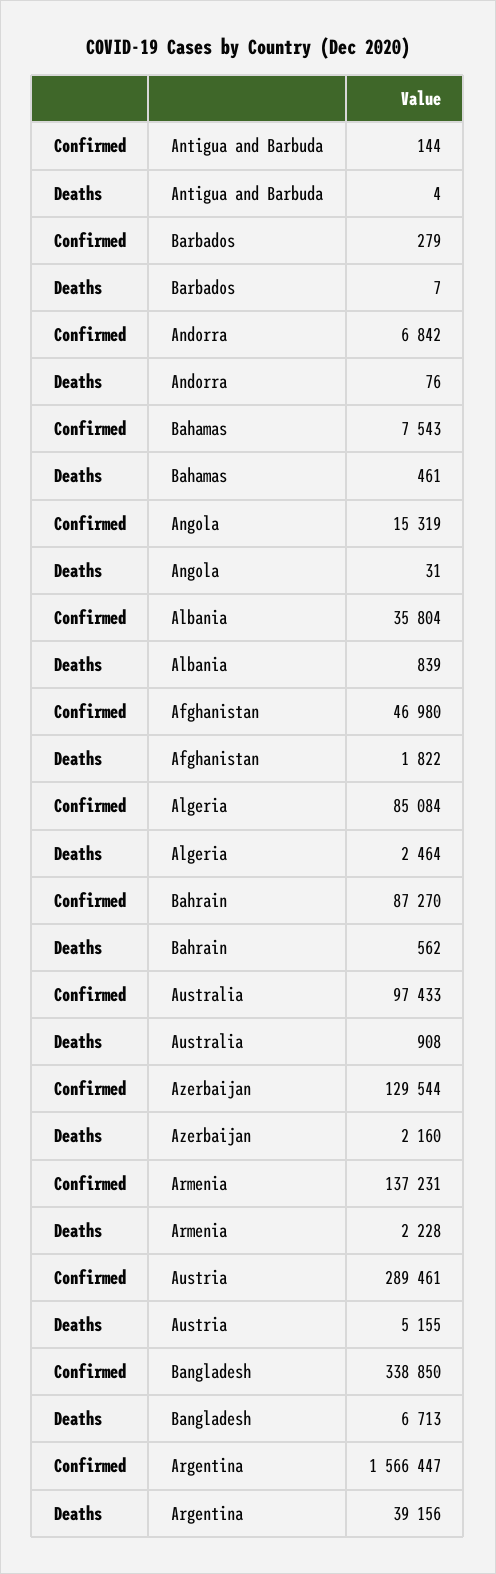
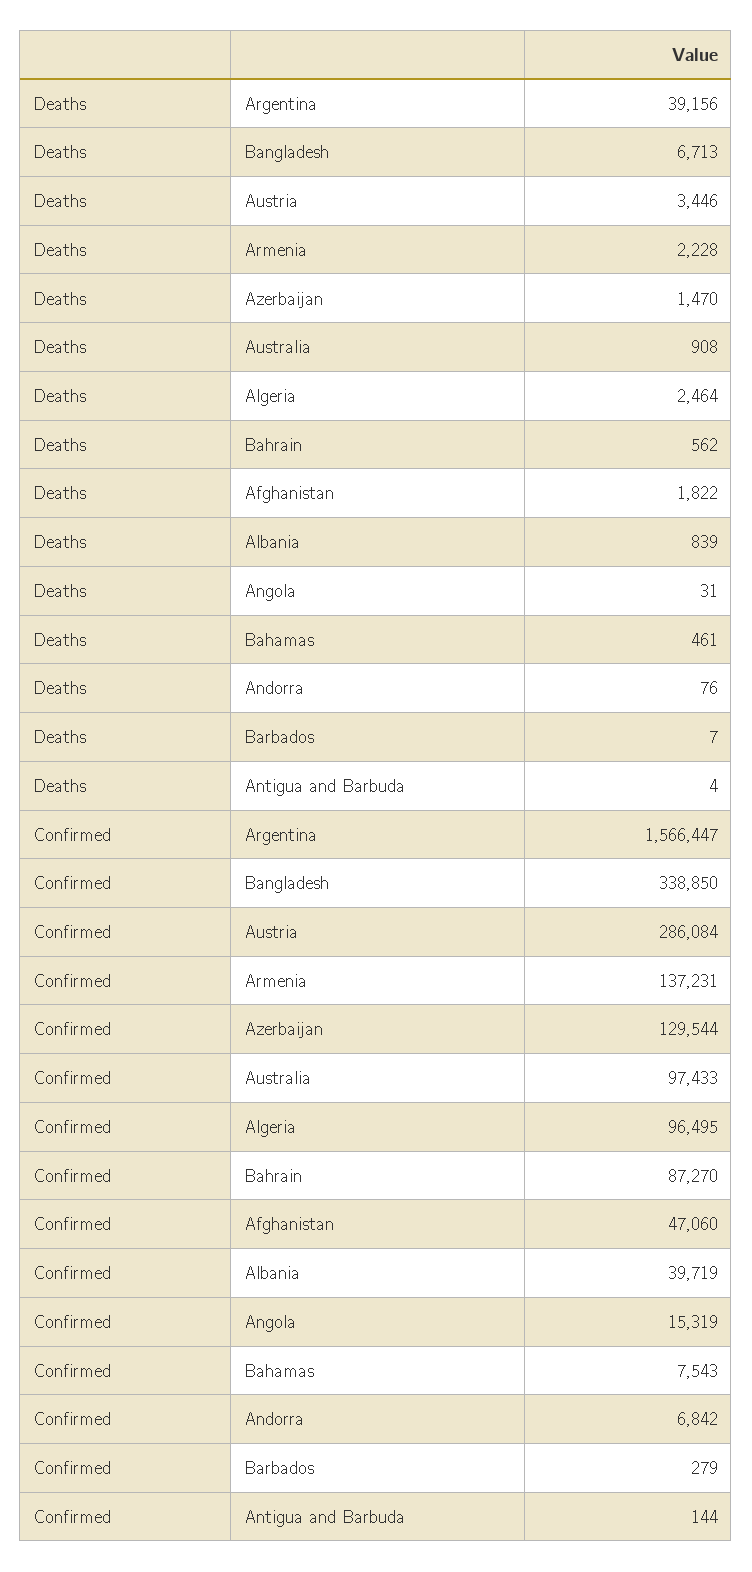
Confirmed, Albania: 35804 -> 39719
Confirmed, Afghanistan: 46980 -> 47060
Confirmed, Algeria: 85084 -> 96495
Deaths, Azerbaijan: 2160 -> 1470
Confirmed, Austria: 289461 -> 286084
Deaths, Austria: 5155 -> 3446

